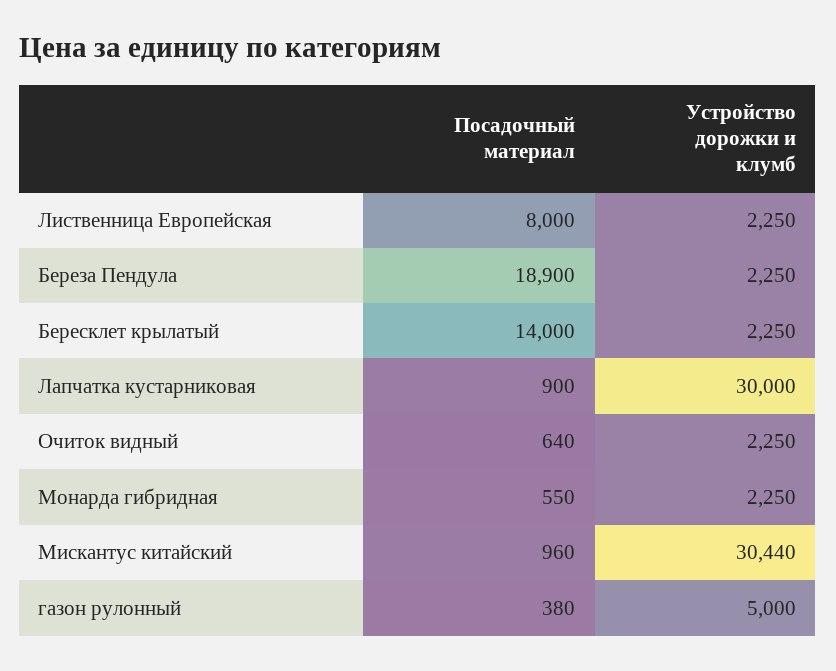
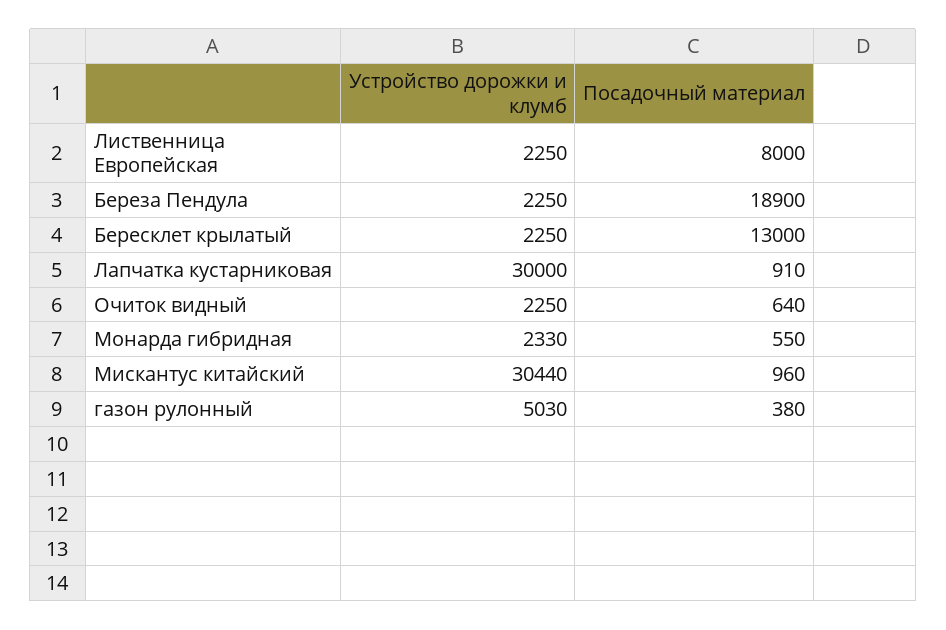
Посадочный материал, Бересклет крылатый: 14000 -> 13000
Посадочный материал, Лапчатка кустарниковая: 900 -> 910
Устройство дорожки и клумб, Монарда гибридная: 2250 -> 2330
Устройство дорожки и клумб, газон рулонный: 5000 -> 5030

